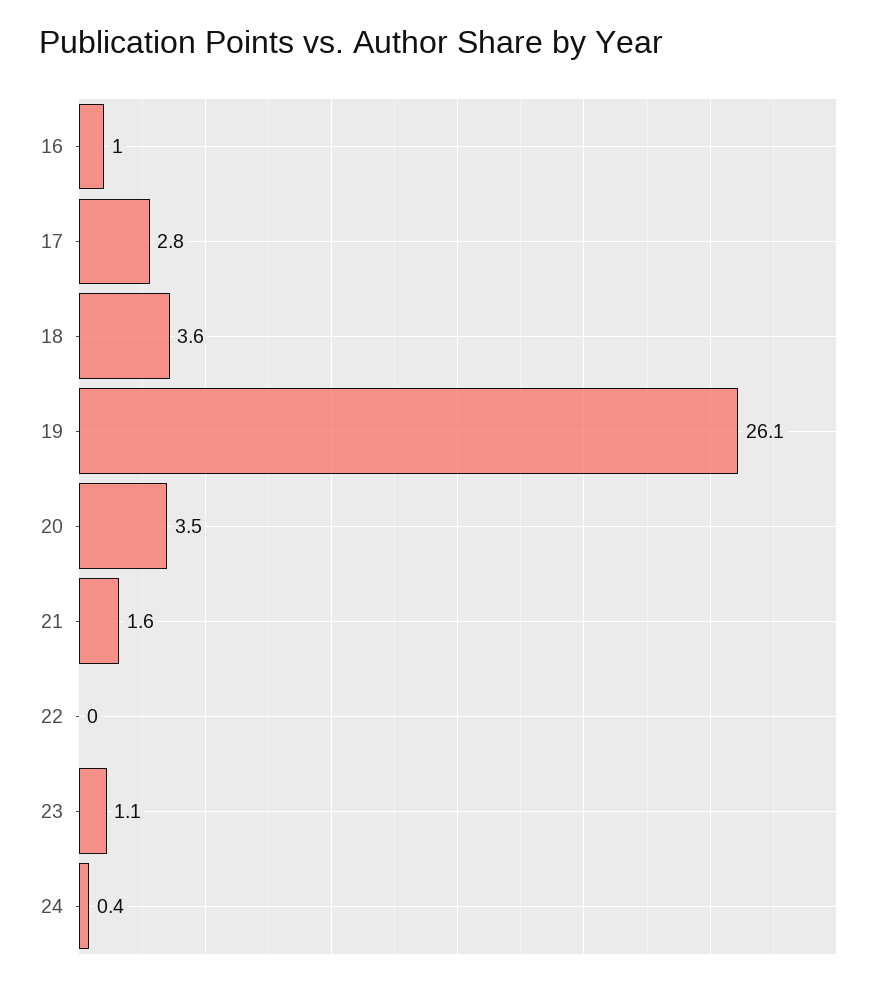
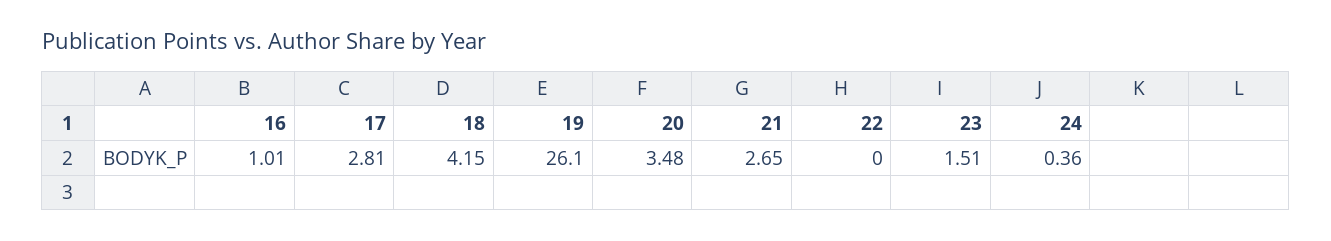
18: 3.6 -> 4.15
21: 1.6 -> 2.65
23: 1.1 -> 1.51

